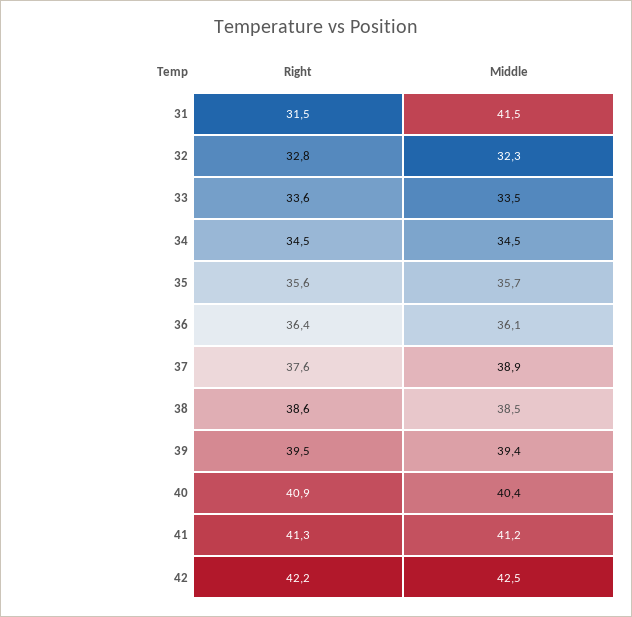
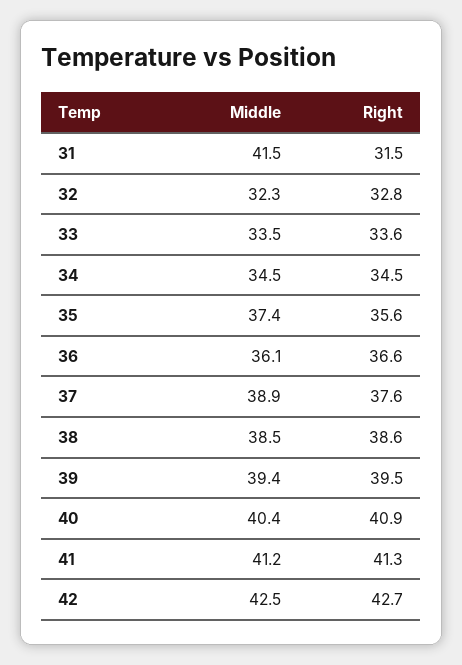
Middle, 35: 35.7 -> 37.4
Right, 36: 36.4 -> 36.6
Right, 42: 42.2 -> 42.7

